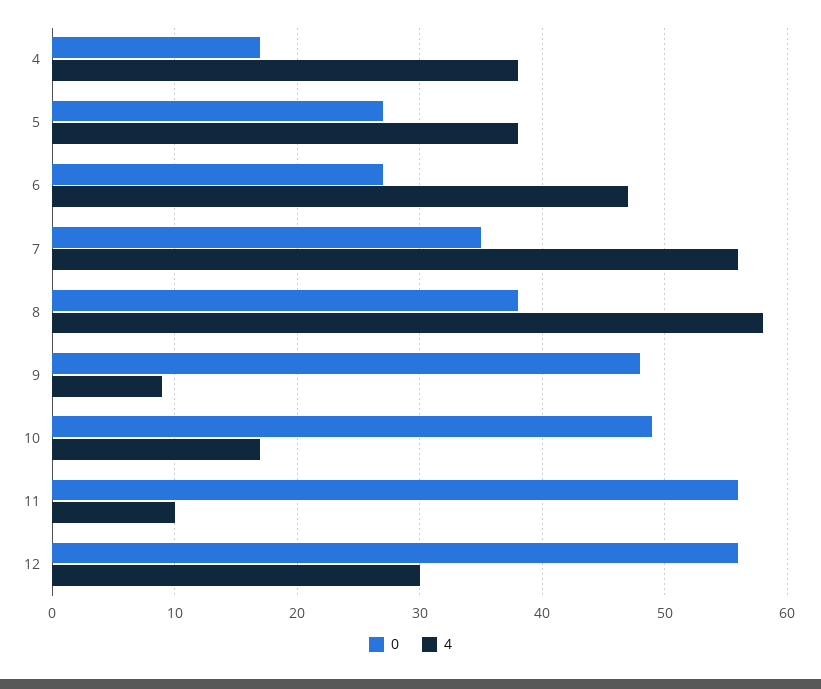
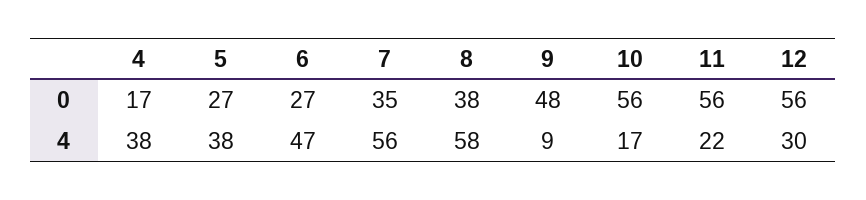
0, 10: 49 -> 56
4, 11: 10 -> 22

